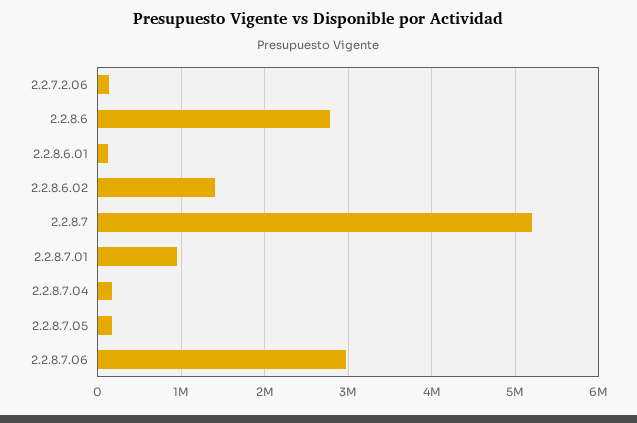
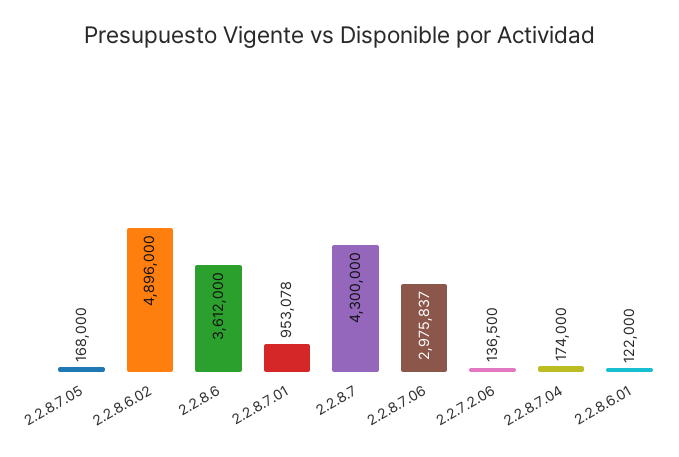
2.2.8.6: 2800000 -> 3612000
2.2.8.6.02: 1400000 -> 4896000
2.2.8.7: 5200000 -> 4300000

